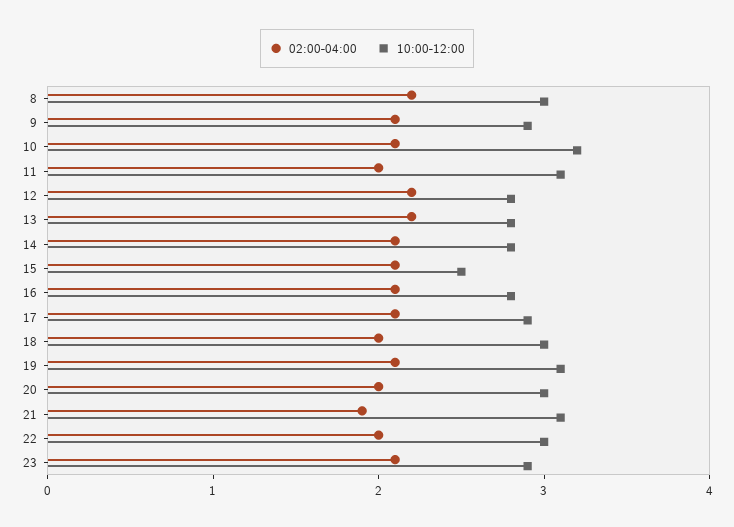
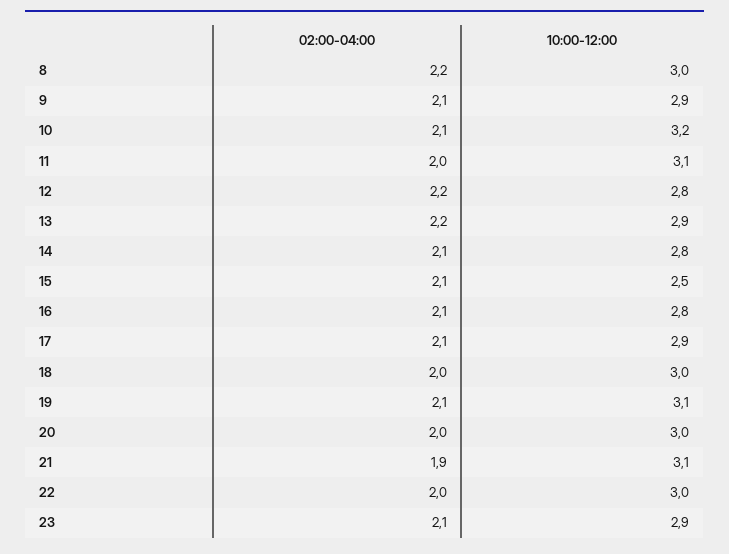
10:00-12:00, 13: 2.8 -> 2.9

